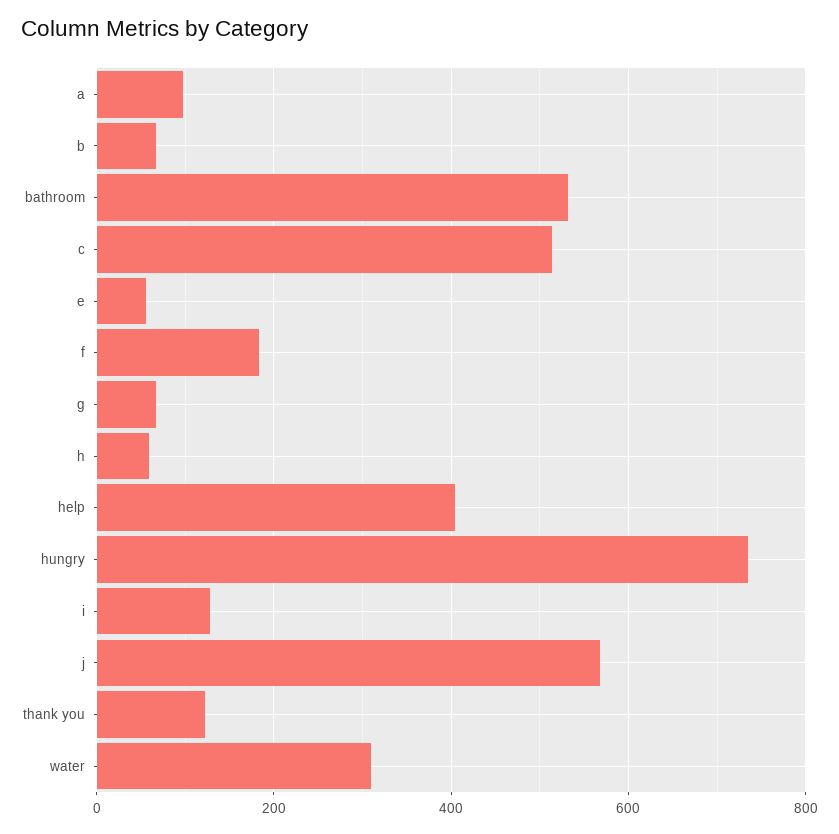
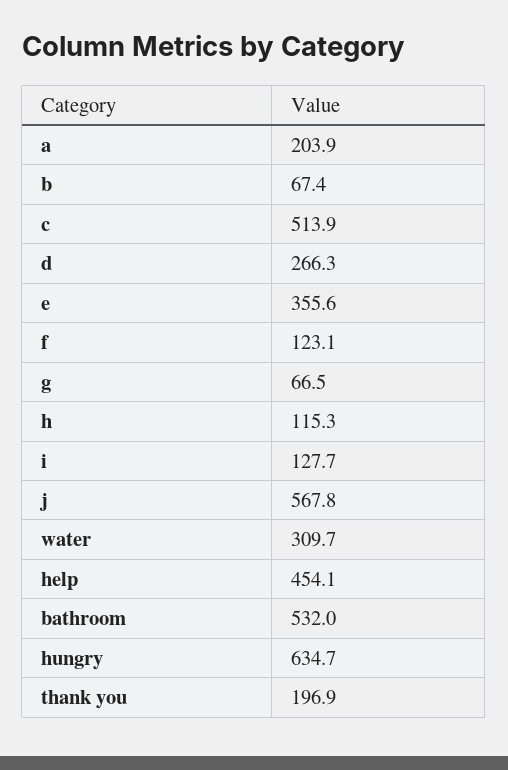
a: 100 -> 203.9
e: 60 -> 355.6
f: 180 -> 123.1
h: 60 -> 115.3
help: 400 -> 454.1
hungry: 740 -> 634.7
thank you: 120 -> 196.9
d: none -> 266.3

